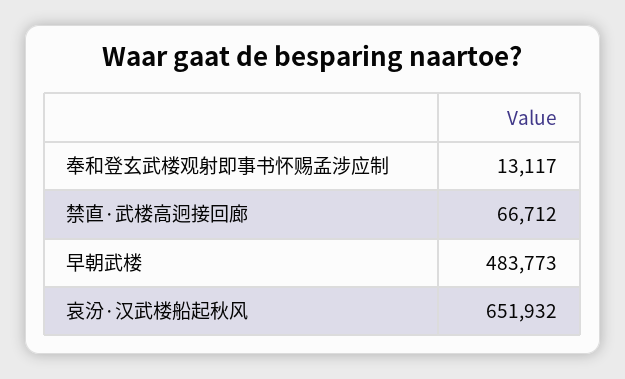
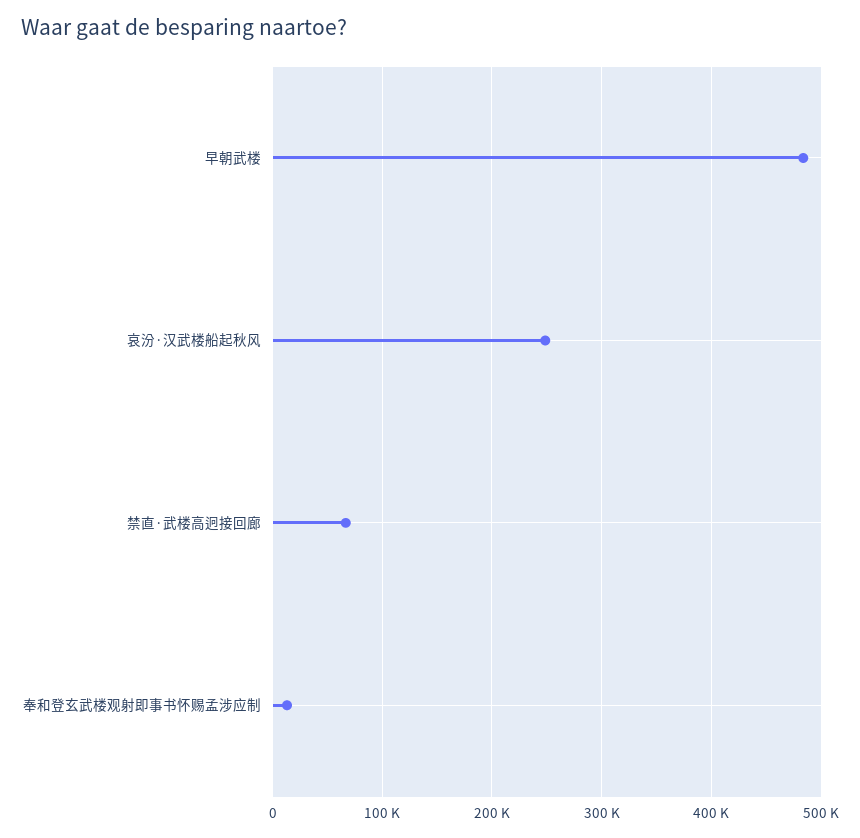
哀汾·汉武楼船起秋风: 651932 -> 250000

